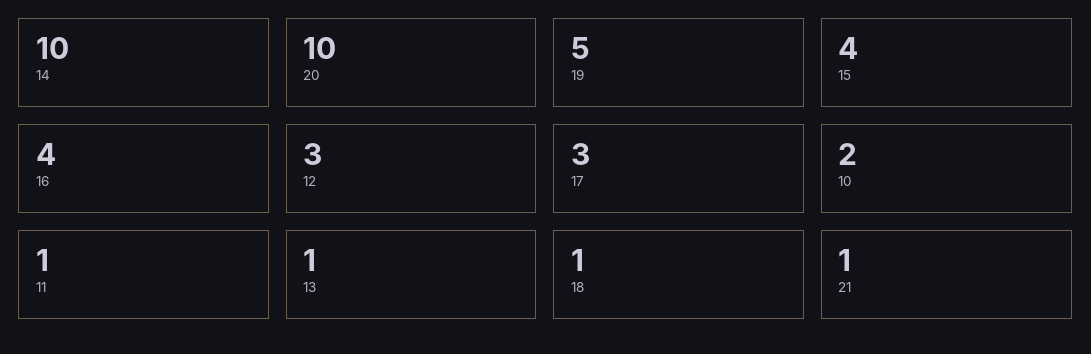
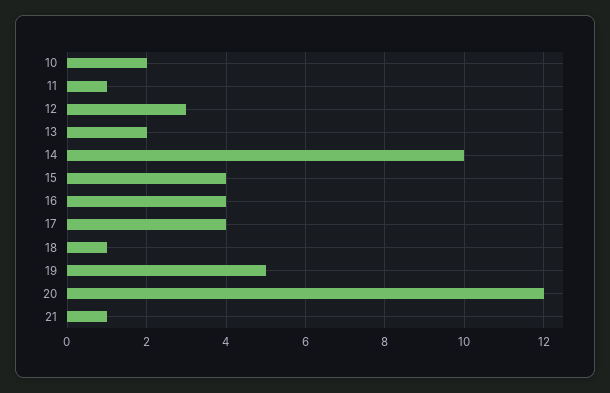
20: 10 -> 12
17: 3 -> 4
13: 1 -> 2

